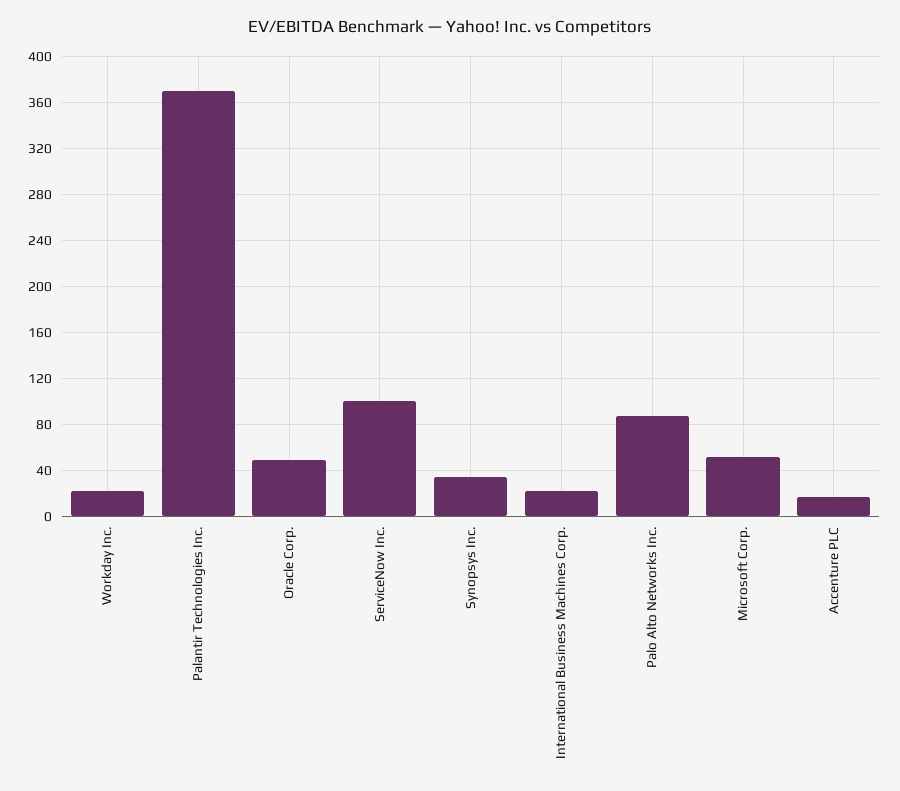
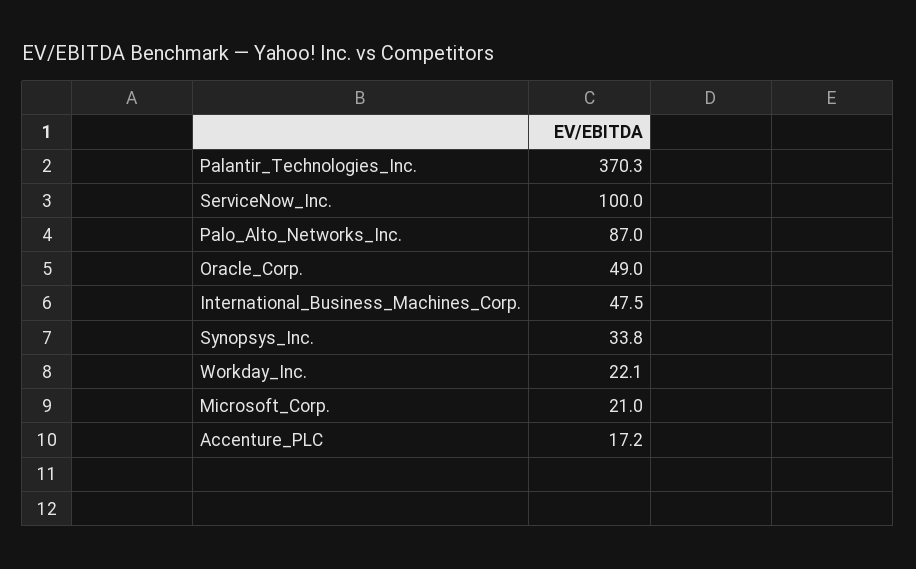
International Business Machines Corp.: 20 -> 47.5
Microsoft Corp.: 50 -> 21

